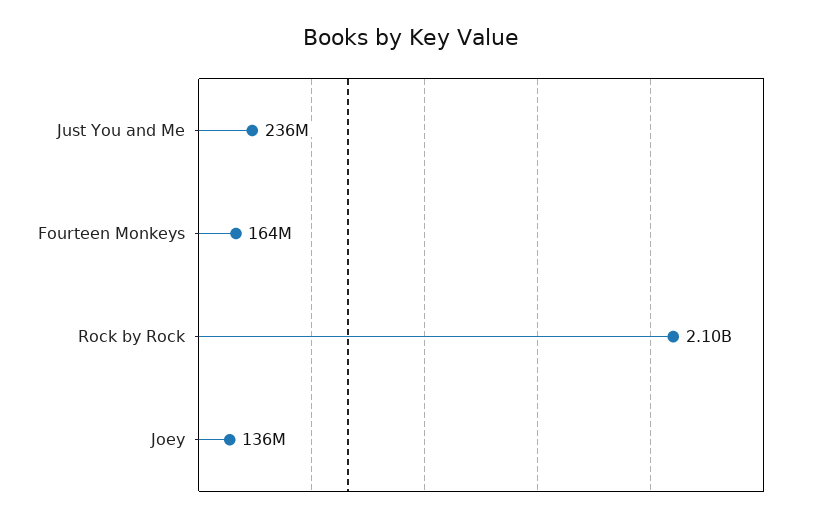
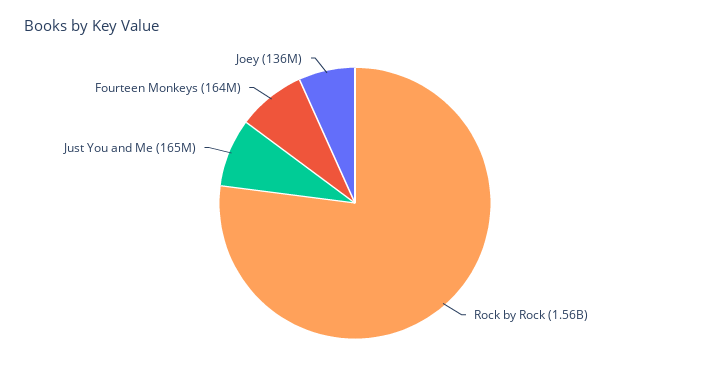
Just You and Me: 236000000 -> 165000000
Rock by Rock: 2100000000 -> 1560000000

